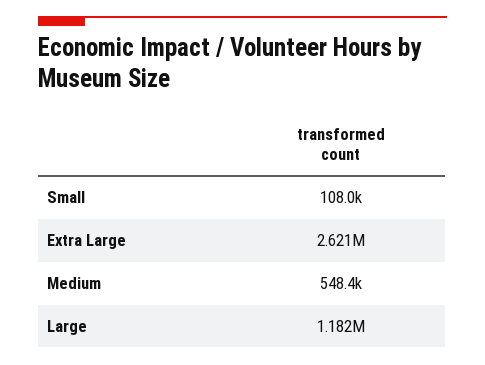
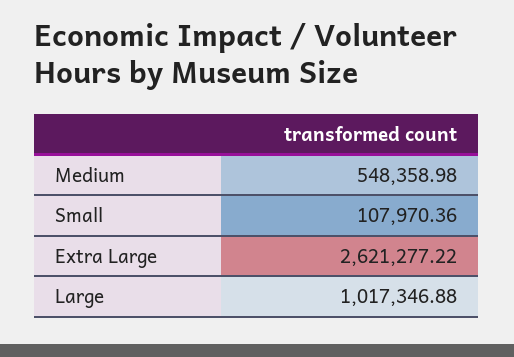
Large: 1182000 -> 1017346.88

